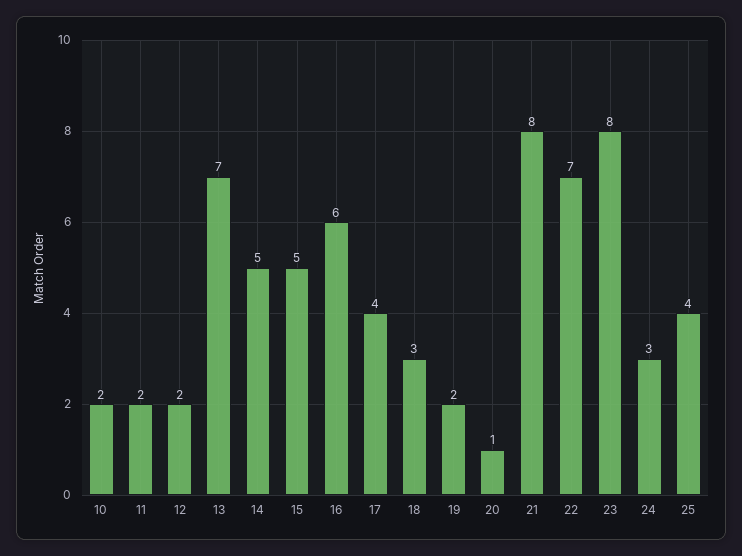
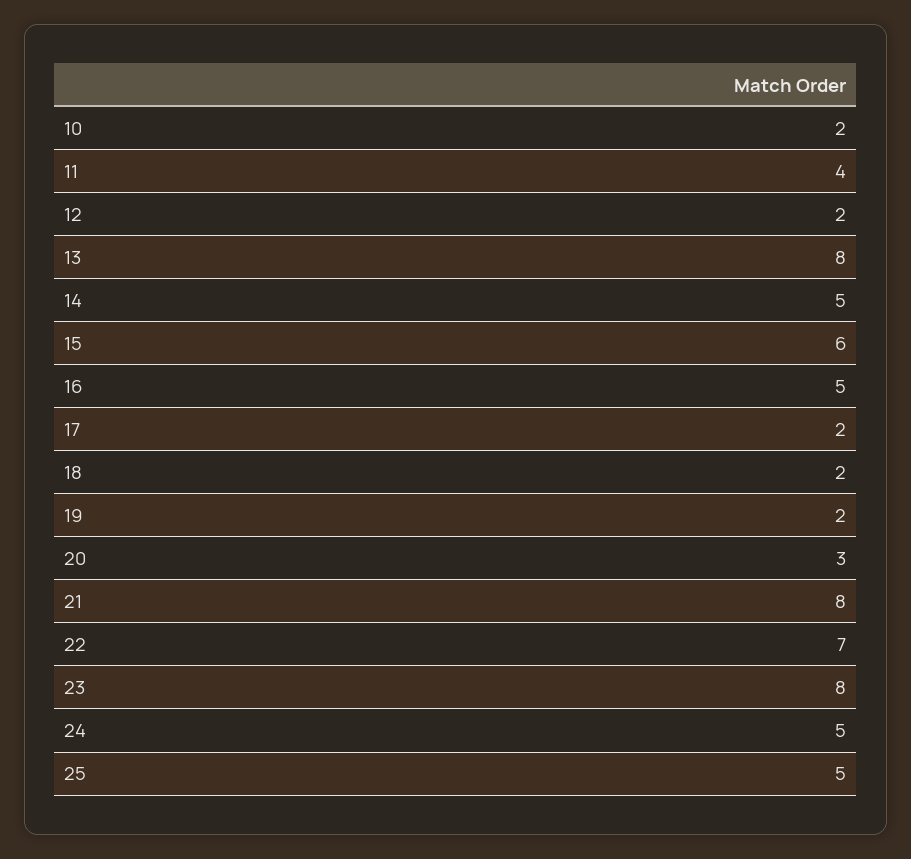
11: 2 -> 4
13: 7 -> 8
15: 5 -> 6
16: 6 -> 5
17: 4 -> 2
18: 3 -> 2
20: 1 -> 3
24: 3 -> 5
25: 4 -> 5

